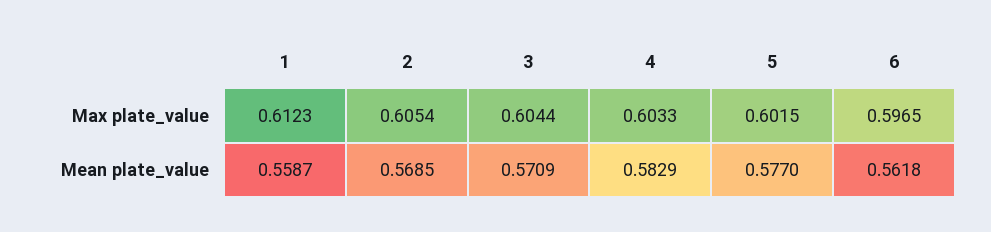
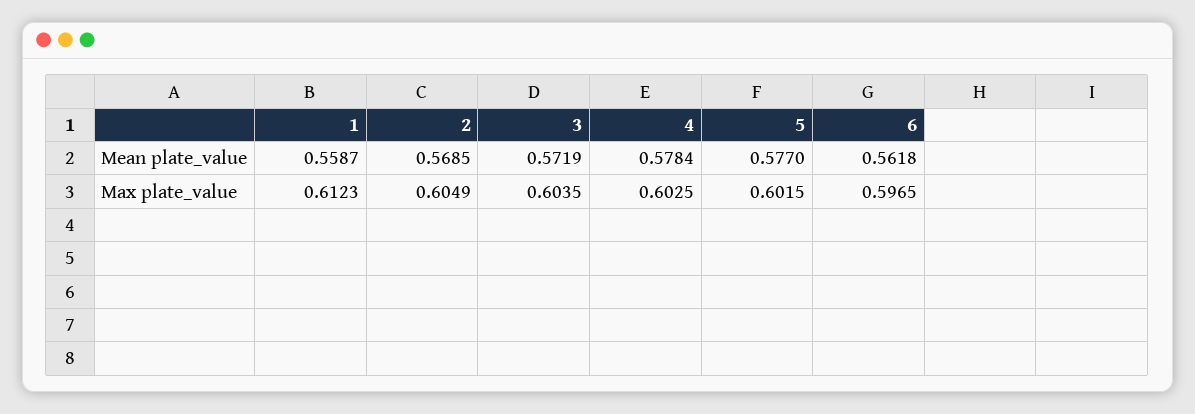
2, Max plate_value: 0.6054 -> 0.6049
3, Max plate_value: 0.6044 -> 0.6035
4, Max plate_value: 0.6033 -> 0.6025
3, Mean plate_value: 0.5709 -> 0.5719
4, Mean plate_value: 0.5829 -> 0.5784

